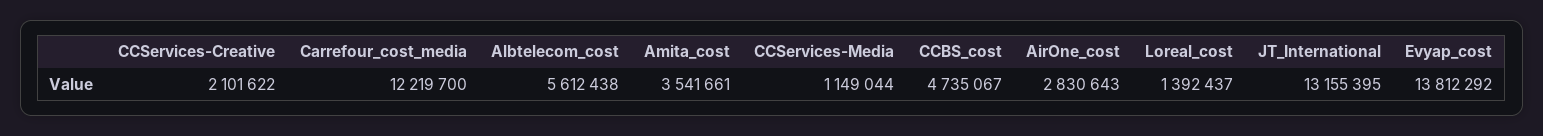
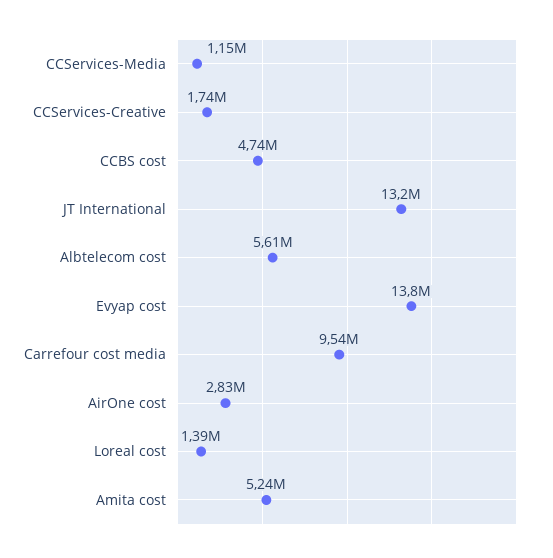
CCServices-Creative: 2101622 -> 1740000
Carrefour_cost_media: 12219700 -> 9540000
Amita_cost: 3541661 -> 5240000

